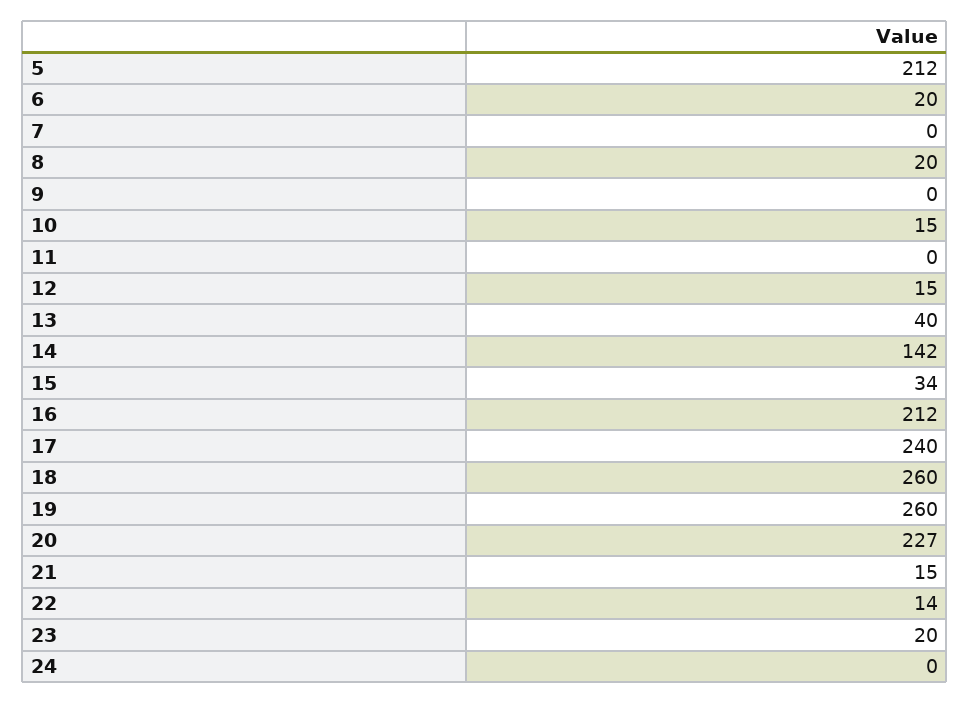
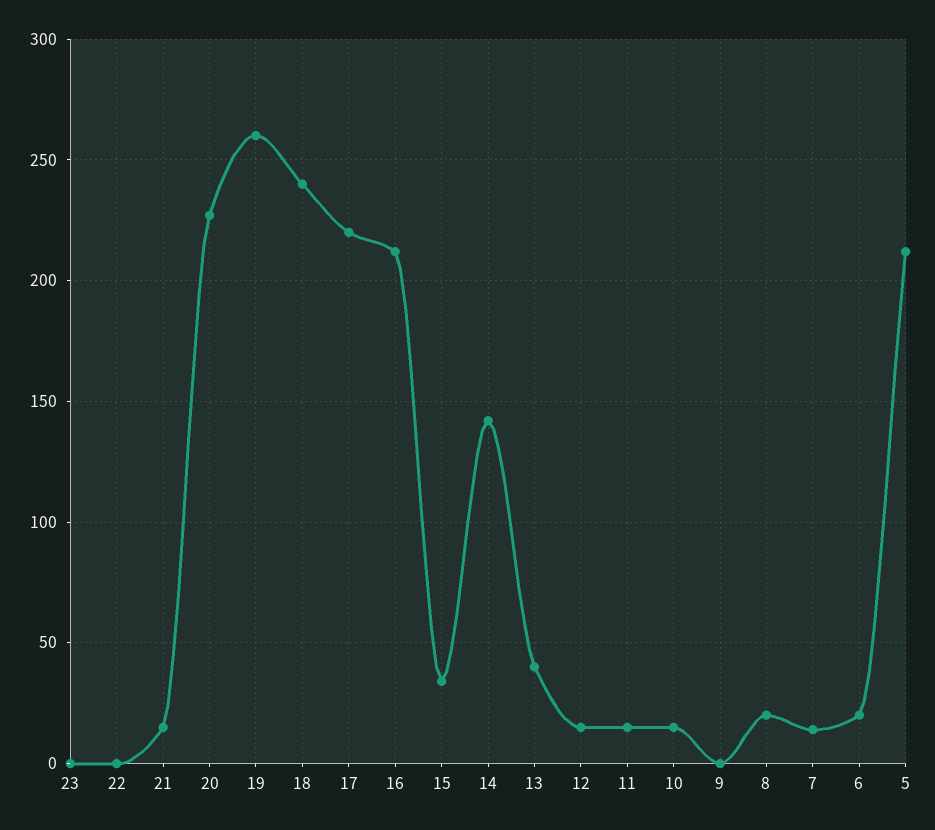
7: 0 -> 15
11: 0 -> 15
17: 240 -> 220
18: 260 -> 240
22: 14 -> 0
23: 20 -> 0
24: 0 -> none

